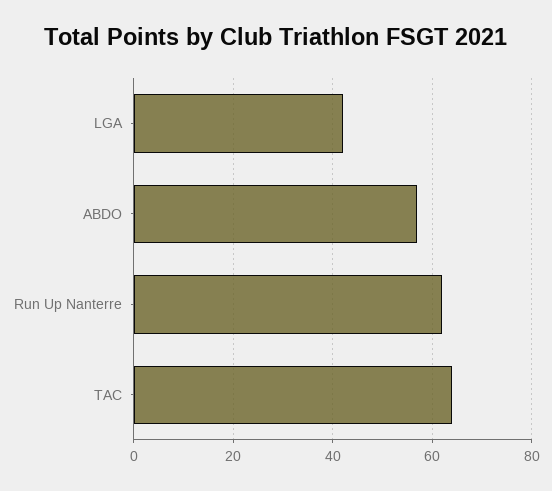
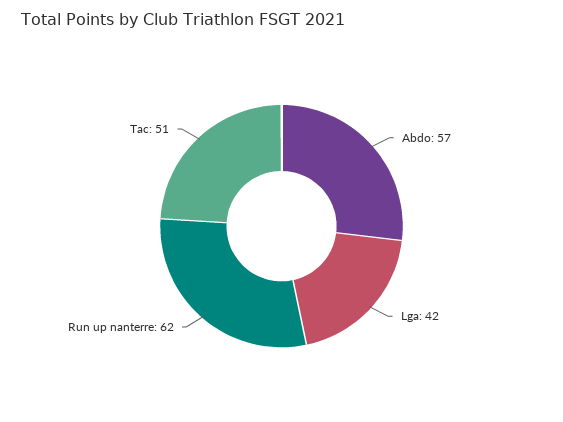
TAC: 65 -> 51

